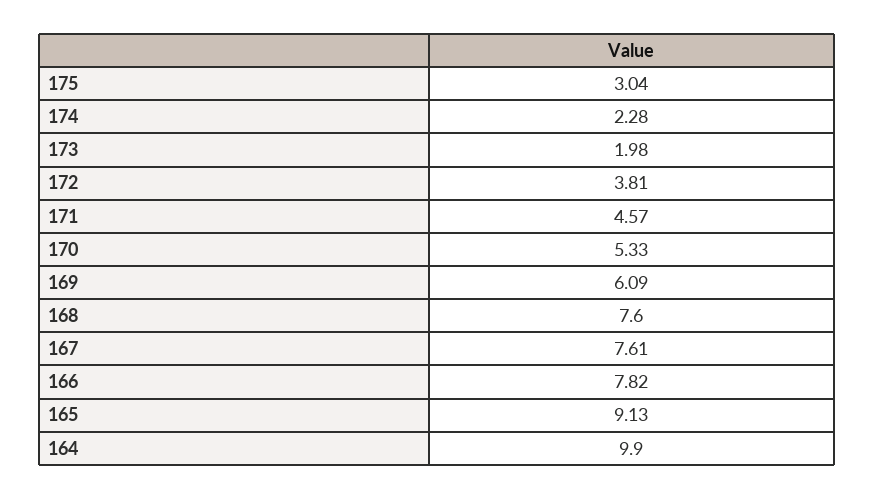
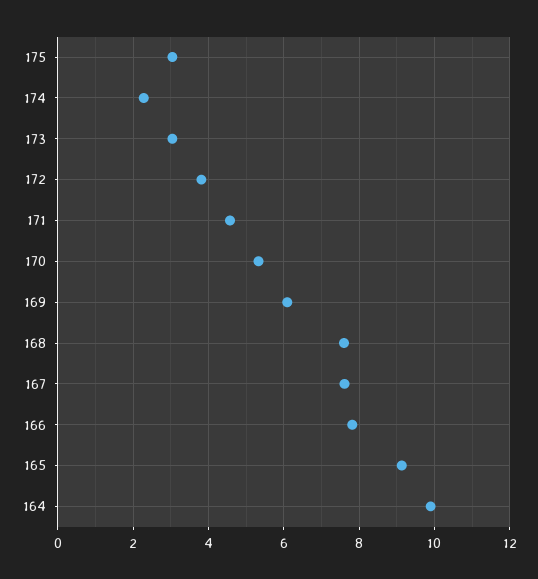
173: 1.98 -> 3

